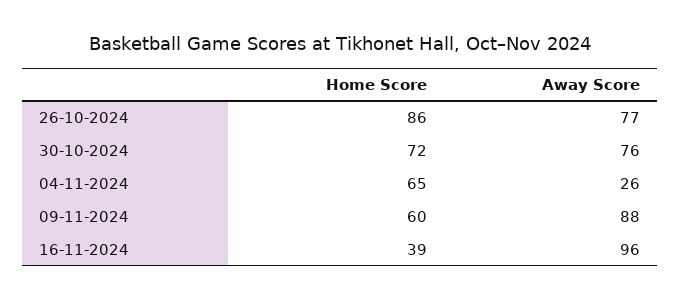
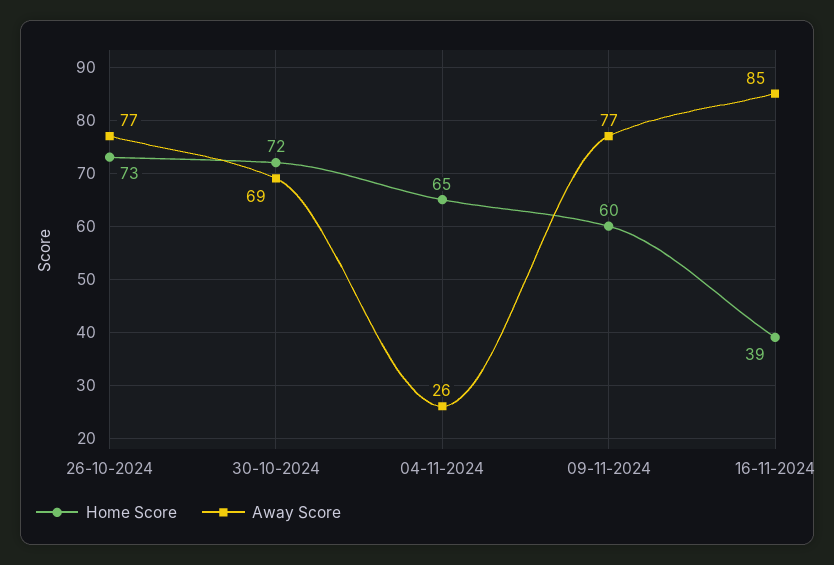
Home Score, 26-10-2024: 86 -> 73
Away Score, 30-10-2024: 76 -> 69
Away Score, 09-11-2024: 88 -> 77
Away Score, 16-11-2024: 96 -> 85

